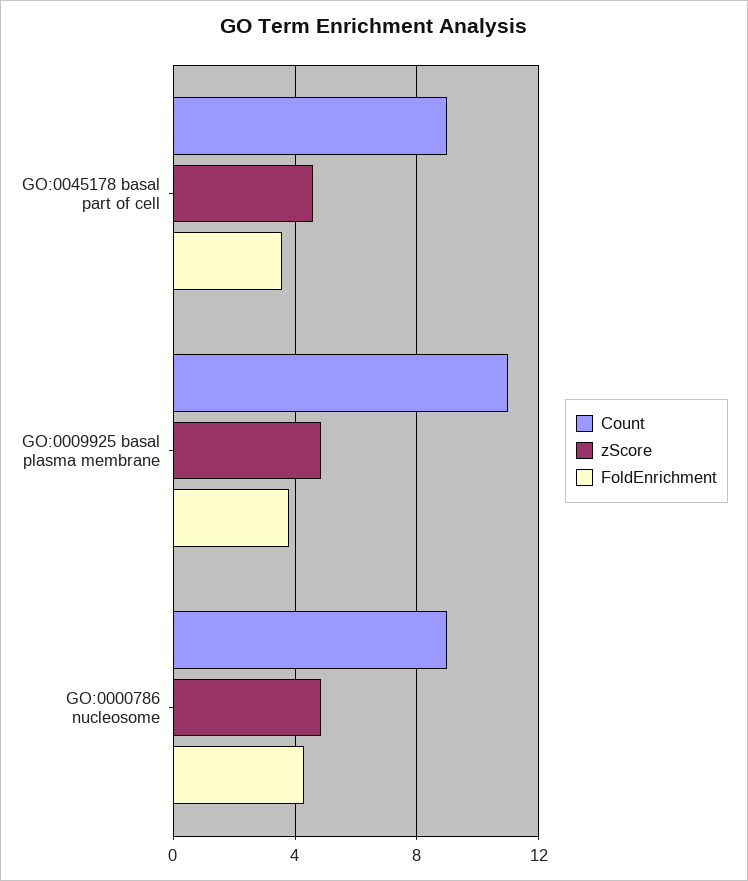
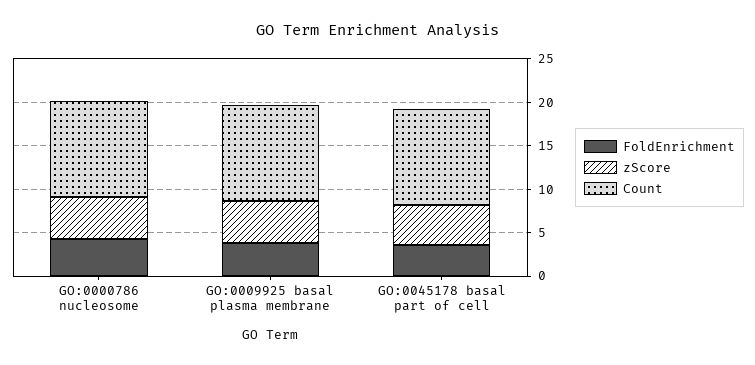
Count, GO:0045178 basal part of cell: 9 -> 11
Count, GO:0000786 nucleosome: 9 -> 11

